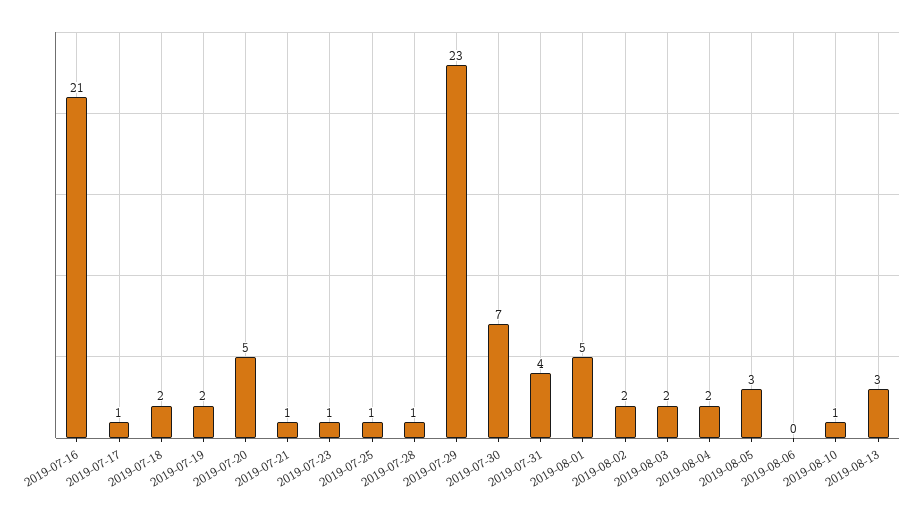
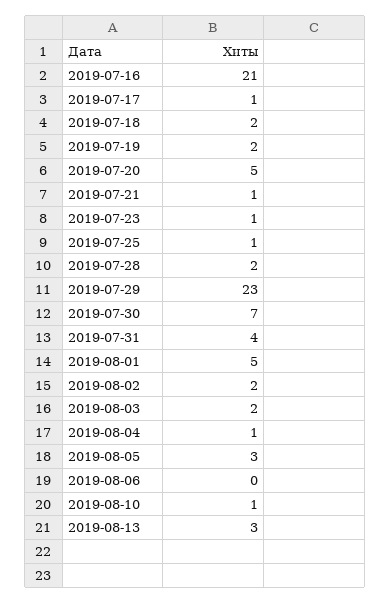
2019-07-28: 1 -> 2
2019-08-04: 2 -> 1

